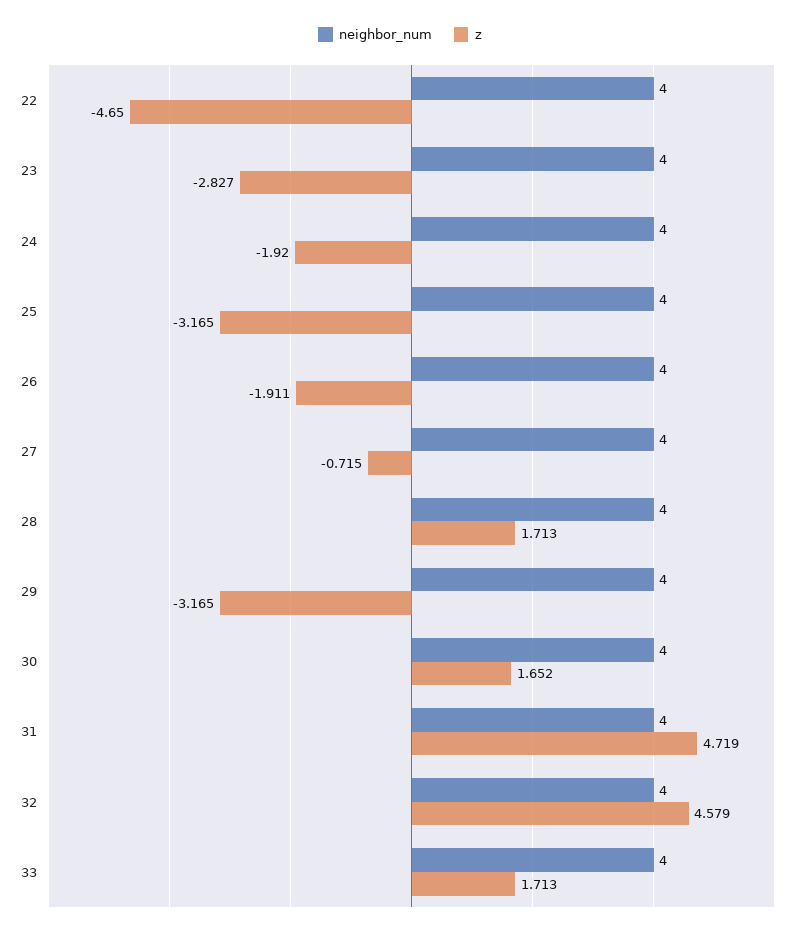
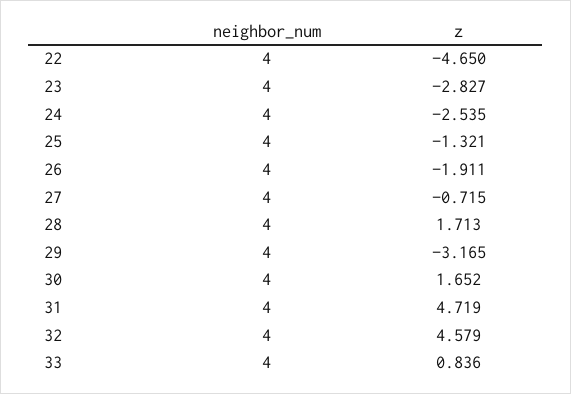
z, 24: -1.92 -> -2.535
z, 25: -3.165 -> -1.321
z, 33: 1.713 -> 0.836

